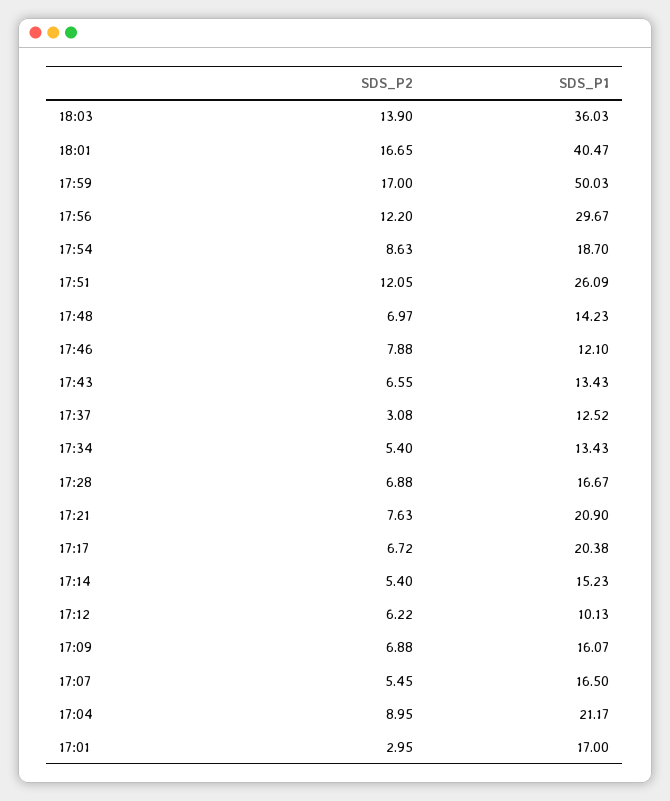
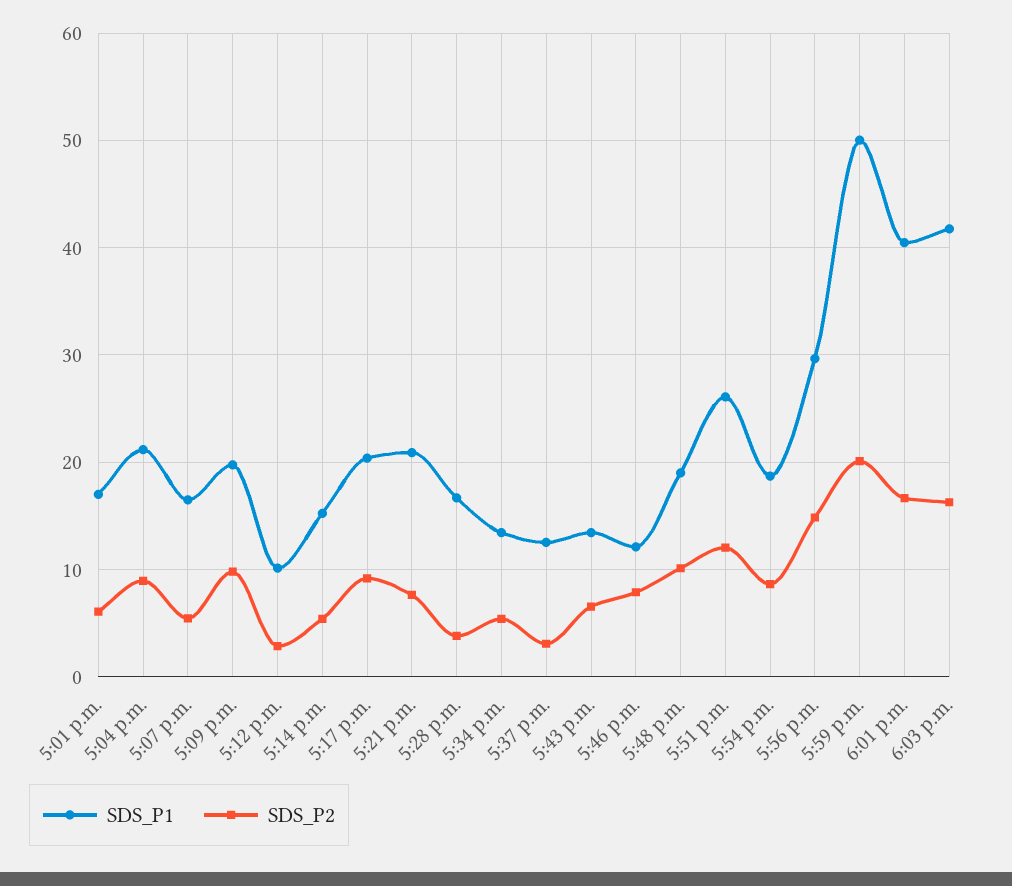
SDS_P2, 18:03: 13.9 -> 16
SDS_P1, 18:03: 36.03 -> 42
SDS_P2, 17:59: 17 -> 20
SDS_P2, 17:56: 12.2 -> 15
SDS_P2, 17:48: 6.97 -> 10
SDS_P1, 17:48: 14.23 -> 19
SDS_P2, 17:28: 6.88 -> 4
SDS_P2, 17:17: 6.72 -> 9
SDS_P2, 17:12: 6.22 -> 3
SDS_P2, 17:09: 6.88 -> 10
SDS_P1, 17:09: 16.07 -> 20
SDS_P2, 17:01: 2.95 -> 6

